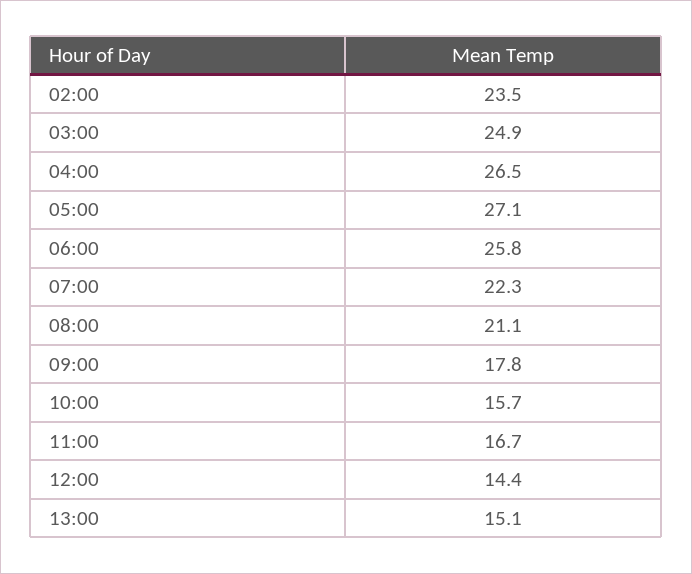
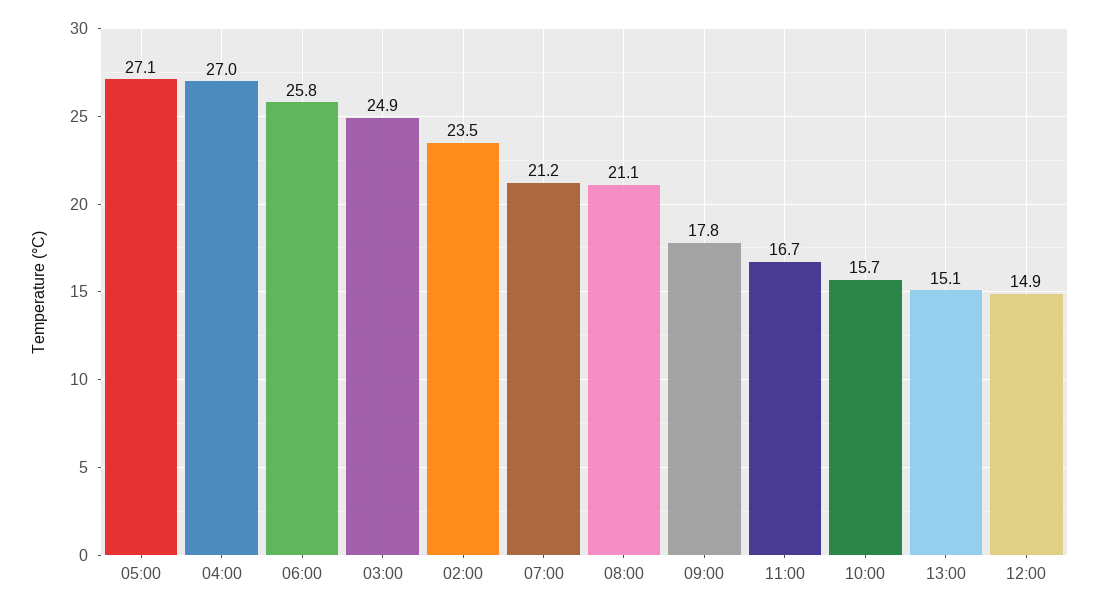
04:00: 26.5 -> 27
07:00: 22.3 -> 21.2
12:00: 14.4 -> 14.9

